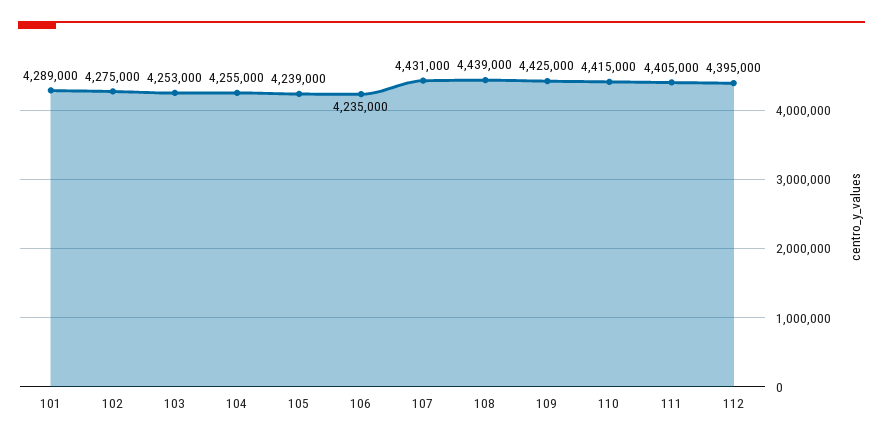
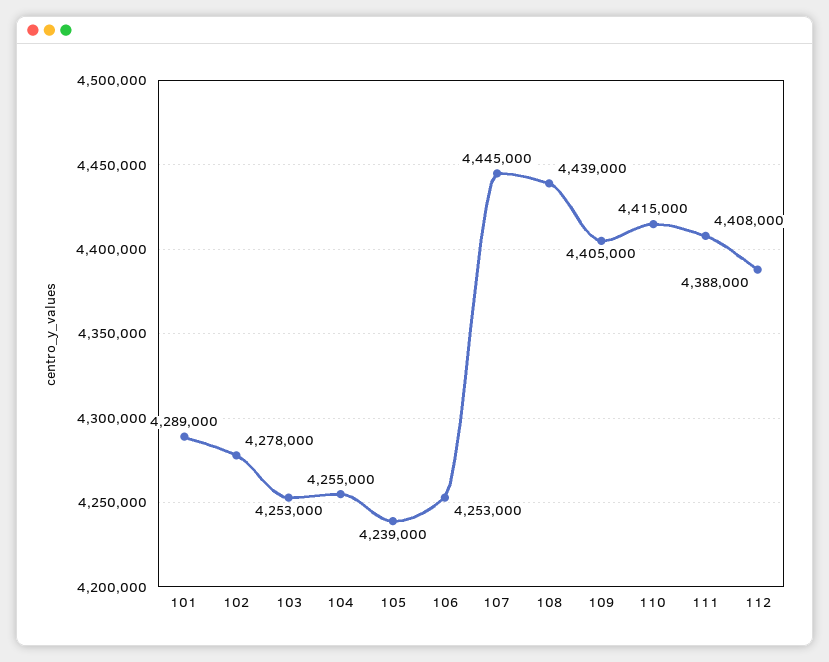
102: 4275000 -> 4278000
106: 4235000 -> 4253000
107: 4431000 -> 4445000
109: 4425000 -> 4405000
111: 4405000 -> 4408000
112: 4395000 -> 4388000

